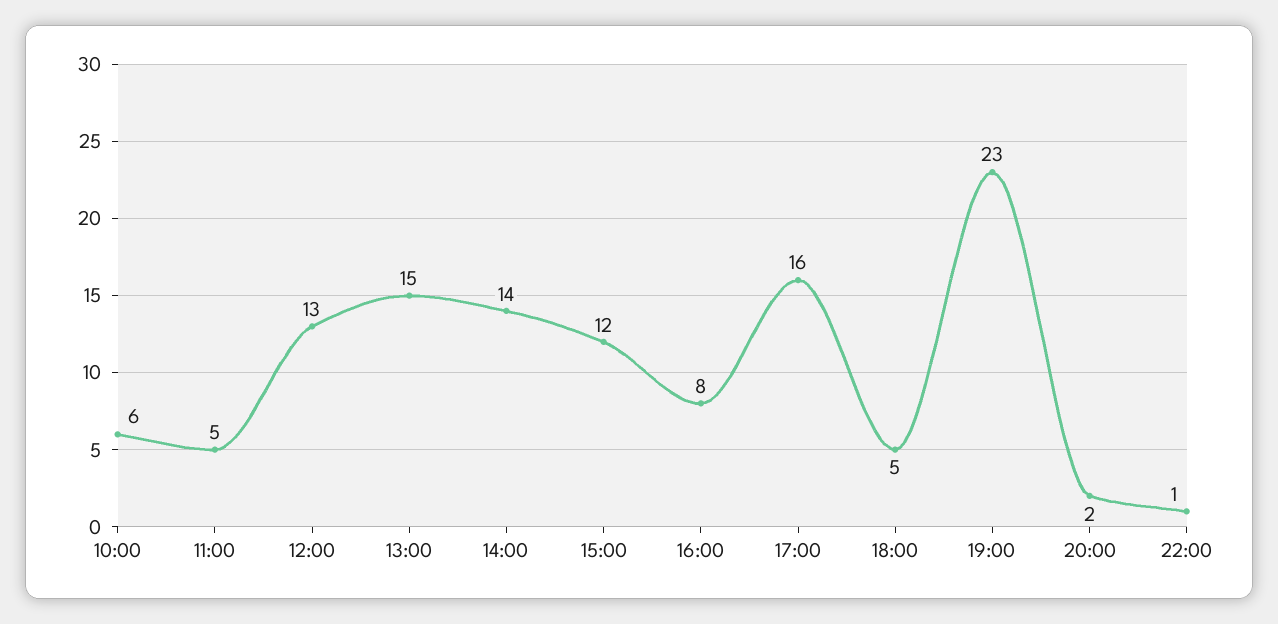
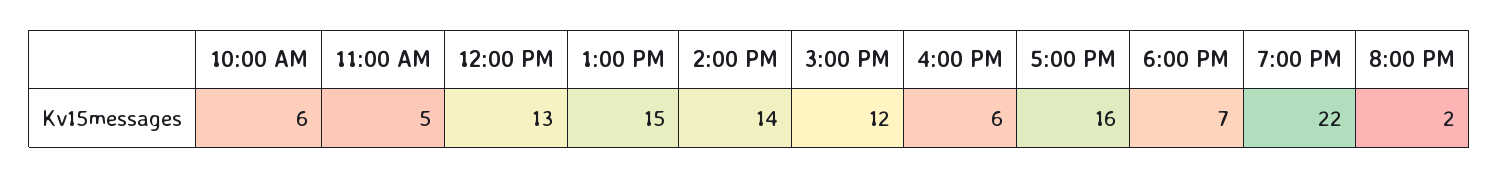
16:00: 8 -> 6
18:00: 5 -> 7
19:00: 23 -> 22
22:00: 1 -> none

